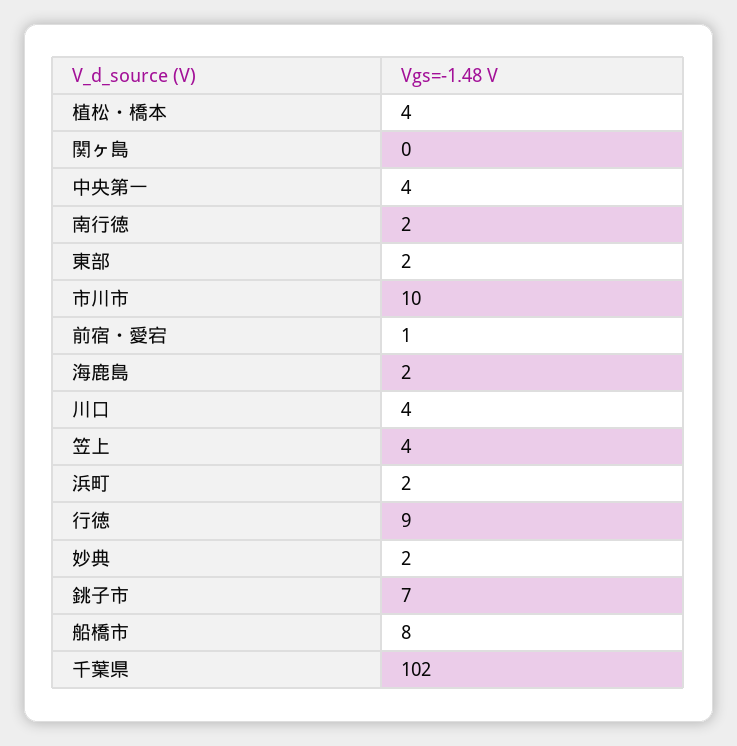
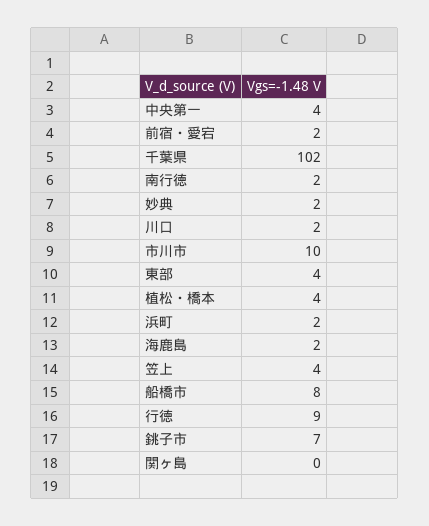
東部: 2 -> 4
前宿・愛宕: 1 -> 2
川口: 4 -> 2

